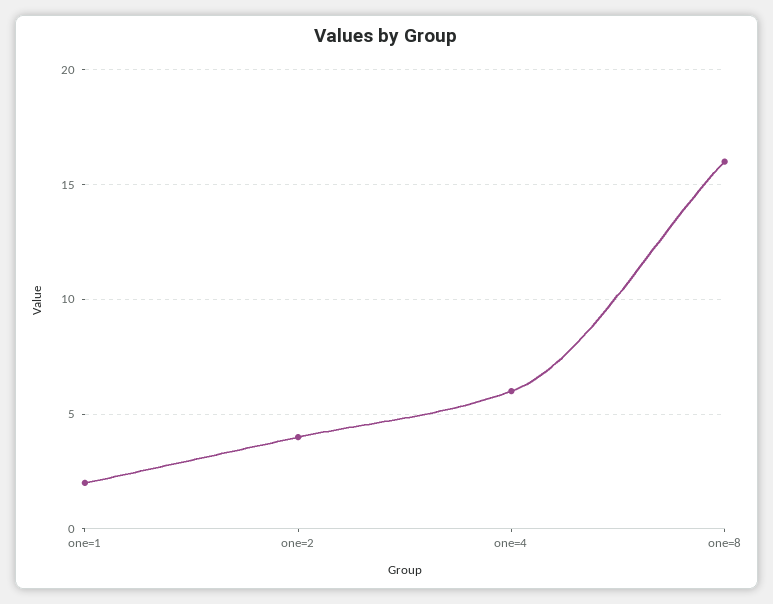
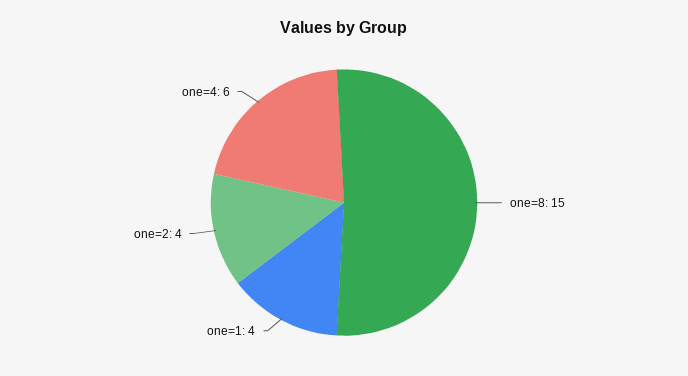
one=1: 2 -> 4
one=8: 16 -> 15

